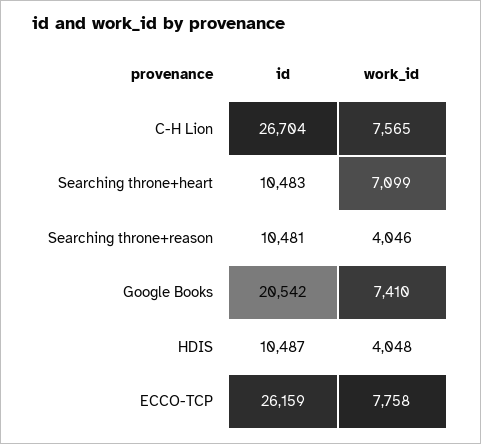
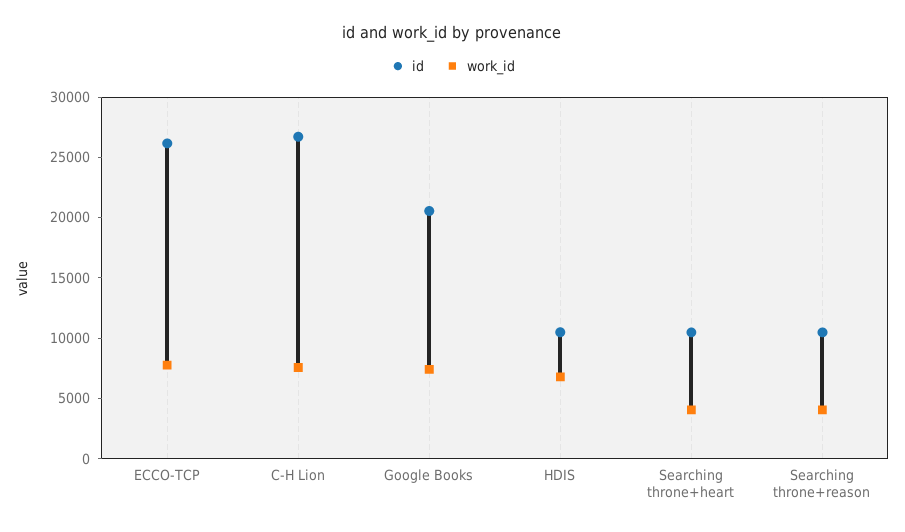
work_id, Searching throne+heart: 7099 -> 4000
work_id, HDIS: 4048 -> 7000

